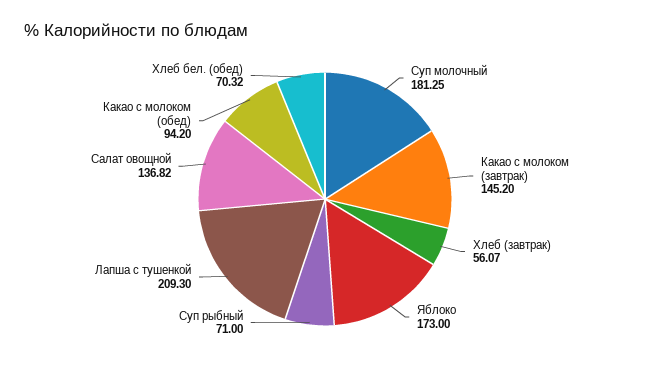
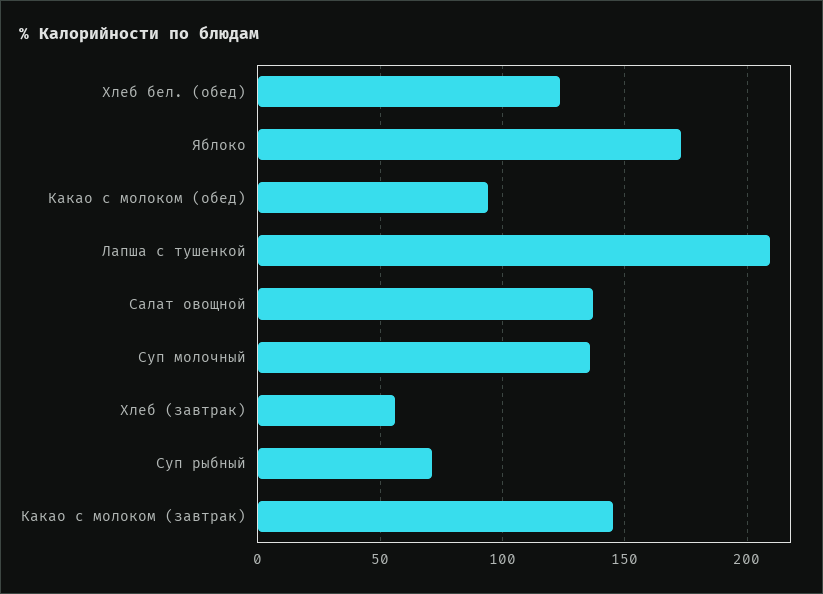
Суп молочный: 181.25 -> 135
Хлеб бел. (обед): 70.32 -> 125

